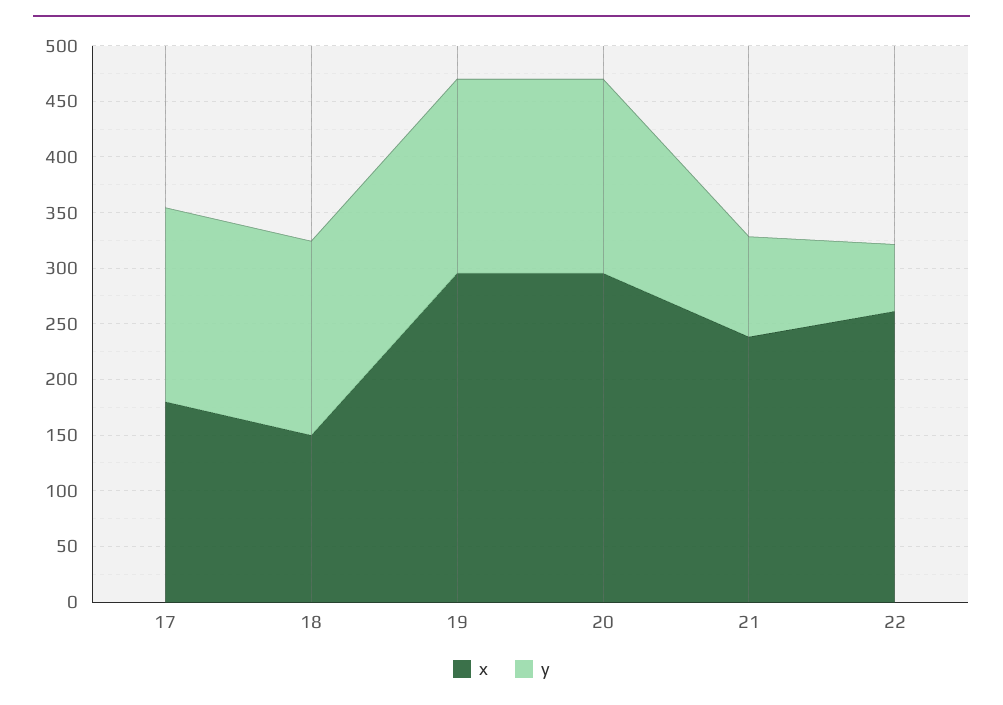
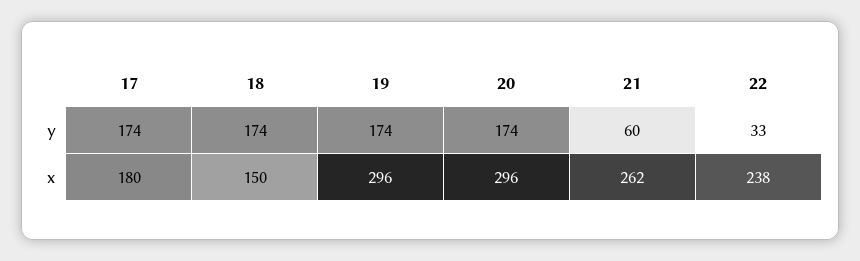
x, 21: 240 -> 262
y, 21: 90 -> 60
x, 22: 260 -> 238
y, 22: 60 -> 33

